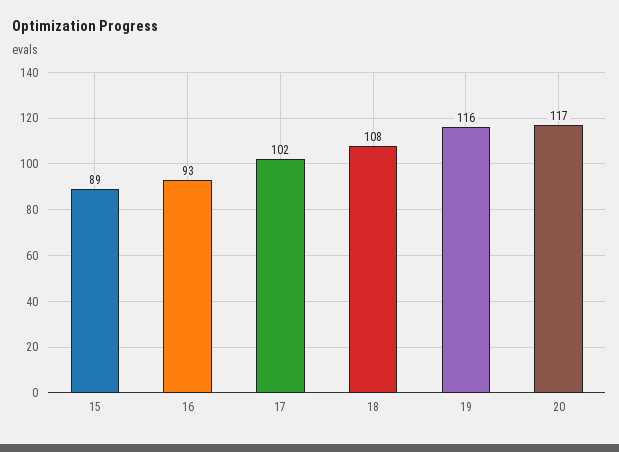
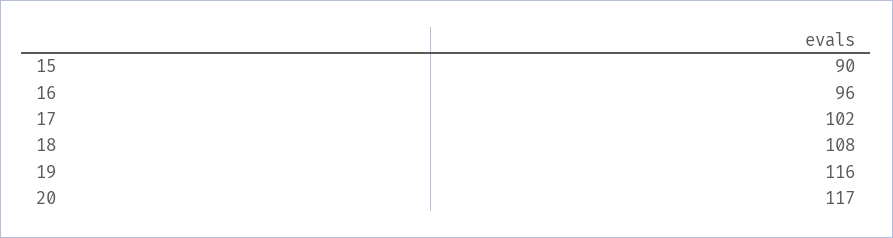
15: 89 -> 90
16: 93 -> 96

